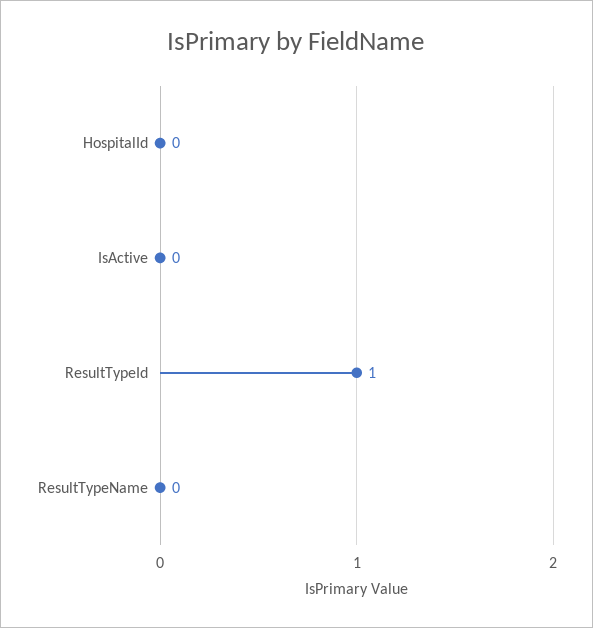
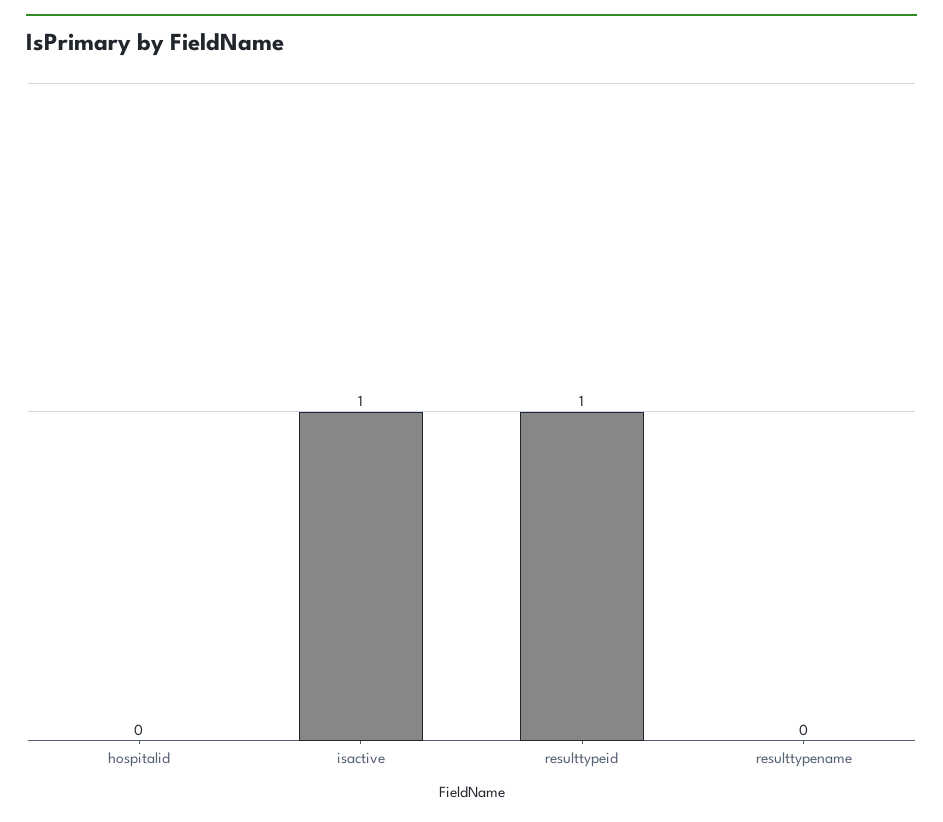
IsActive: 0 -> 1

